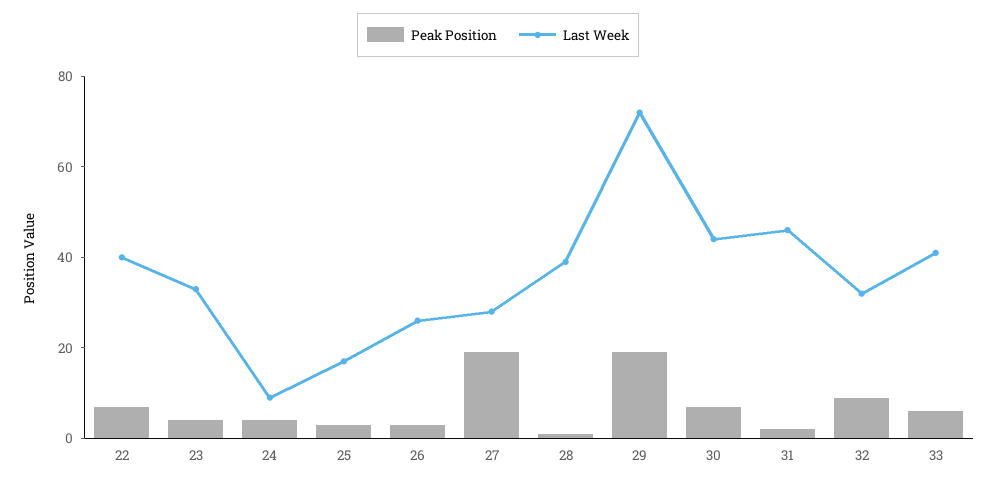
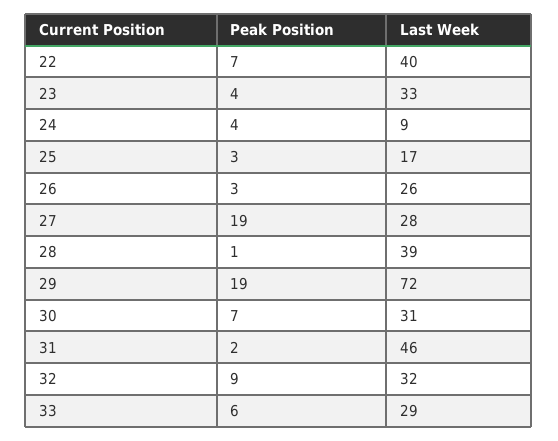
Last Week, 30: 45 -> 31
Last Week, 33: 40 -> 29

